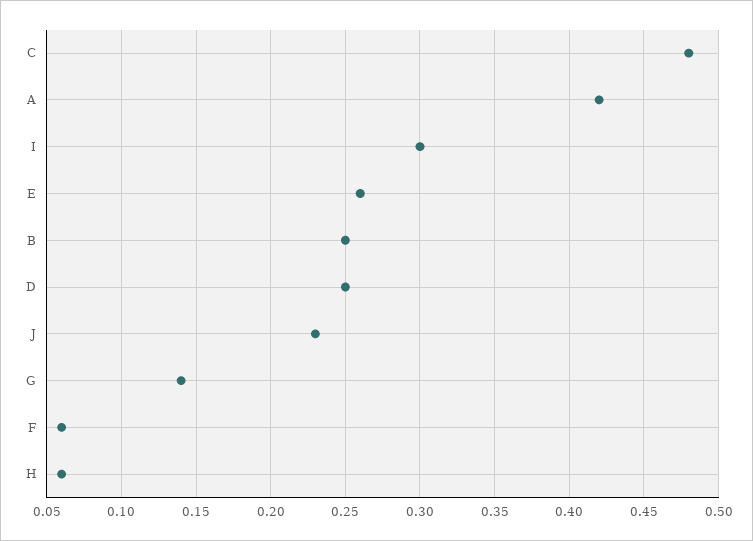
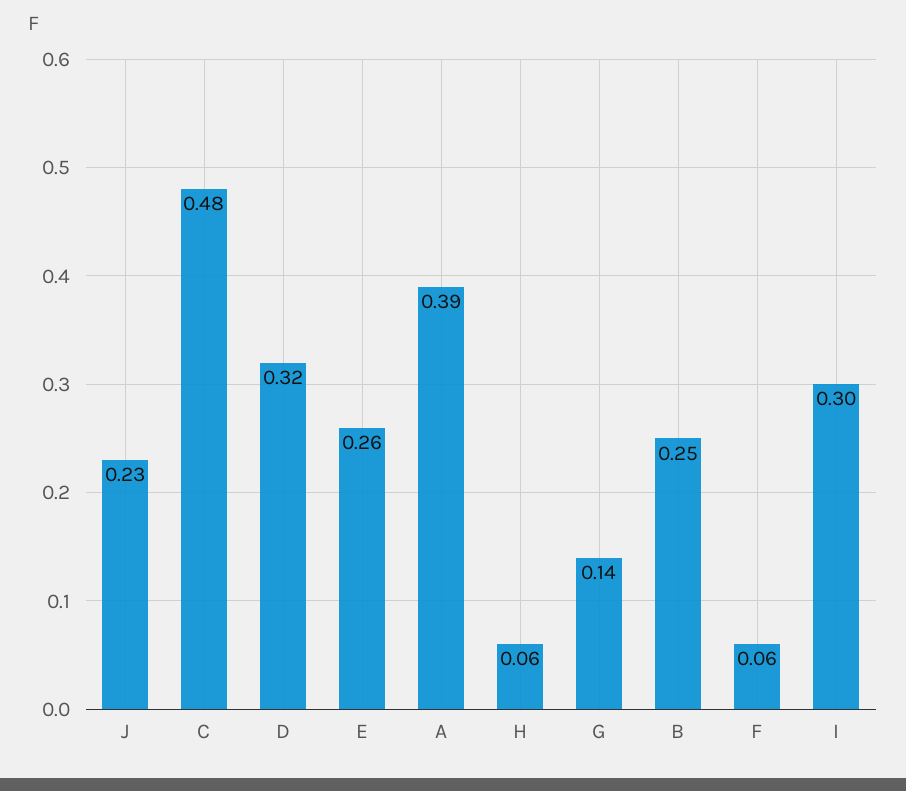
A: 0.42 -> 0.39
D: 0.25 -> 0.32

